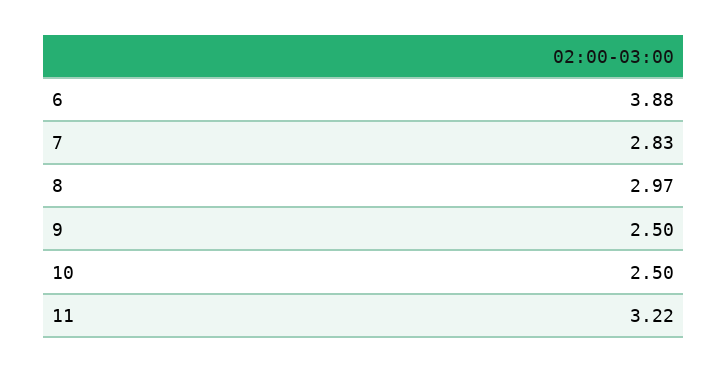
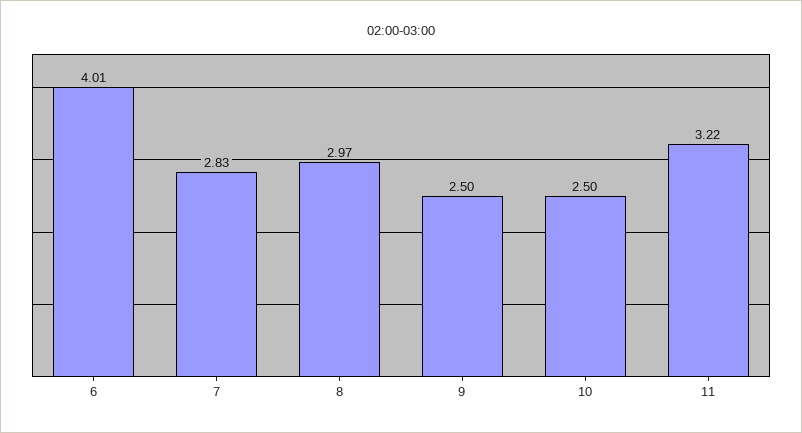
6: 3.88 -> 4.01

